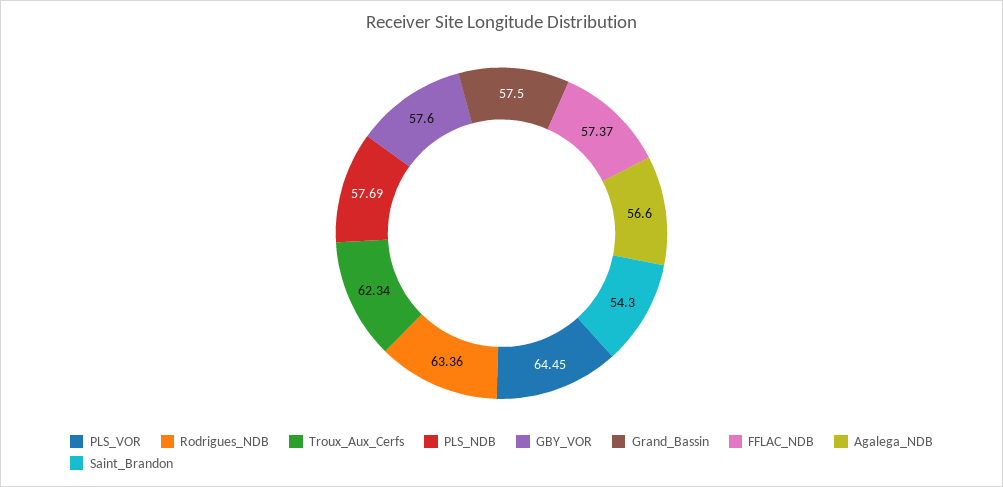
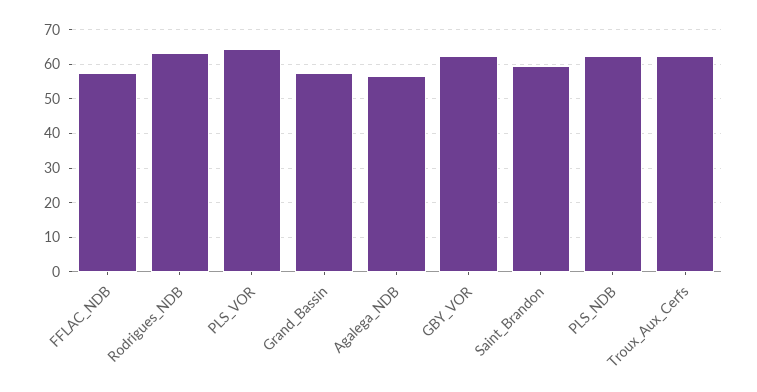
PLS_NDB: 57.69 -> 62
GBY_VOR: 57.6 -> 62
Saint_Brandon: 54.3 -> 60

